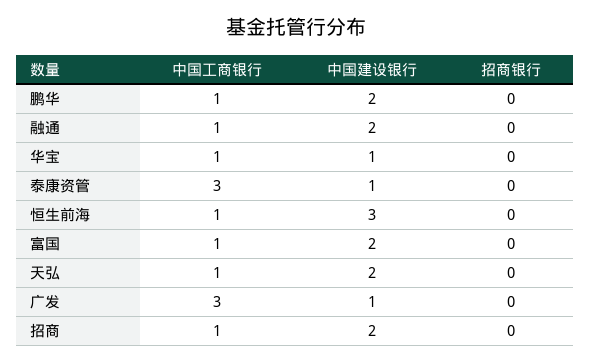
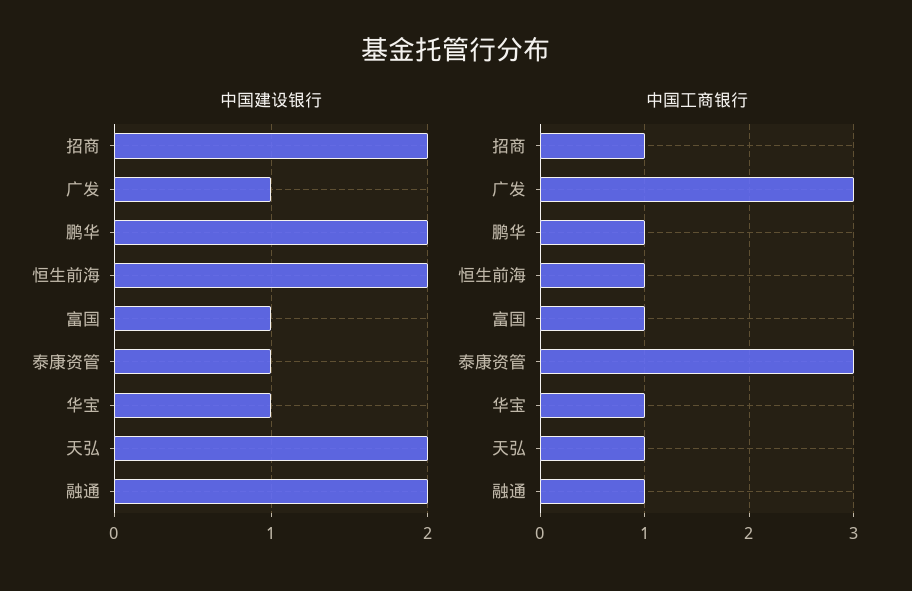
招商银行, 鹏华: 0 -> none
招商银行, 融通: 0 -> none
招商银行, 华宝: 0 -> none
招商银行, 泰康资管: 0 -> none
中国建设银行, 恒生前海: 3 -> 2
招商银行, 恒生前海: 0 -> none
中国建设银行, 富国: 2 -> 1
招商银行, 富国: 0 -> none
招商银行, 天弘: 0 -> none
招商银行, 广发: 0 -> none
招商银行, 招商: 0 -> none

